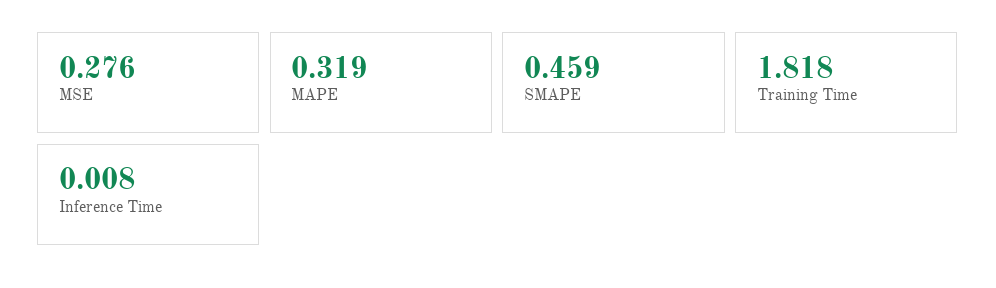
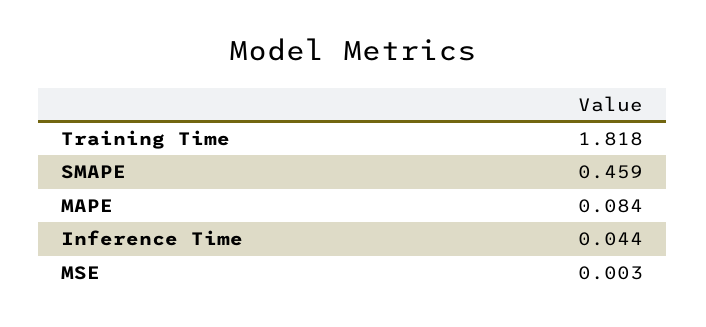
MSE: 0.276 -> 0.003
MAPE: 0.319 -> 0.084
Inference Time: 0.008 -> 0.044

